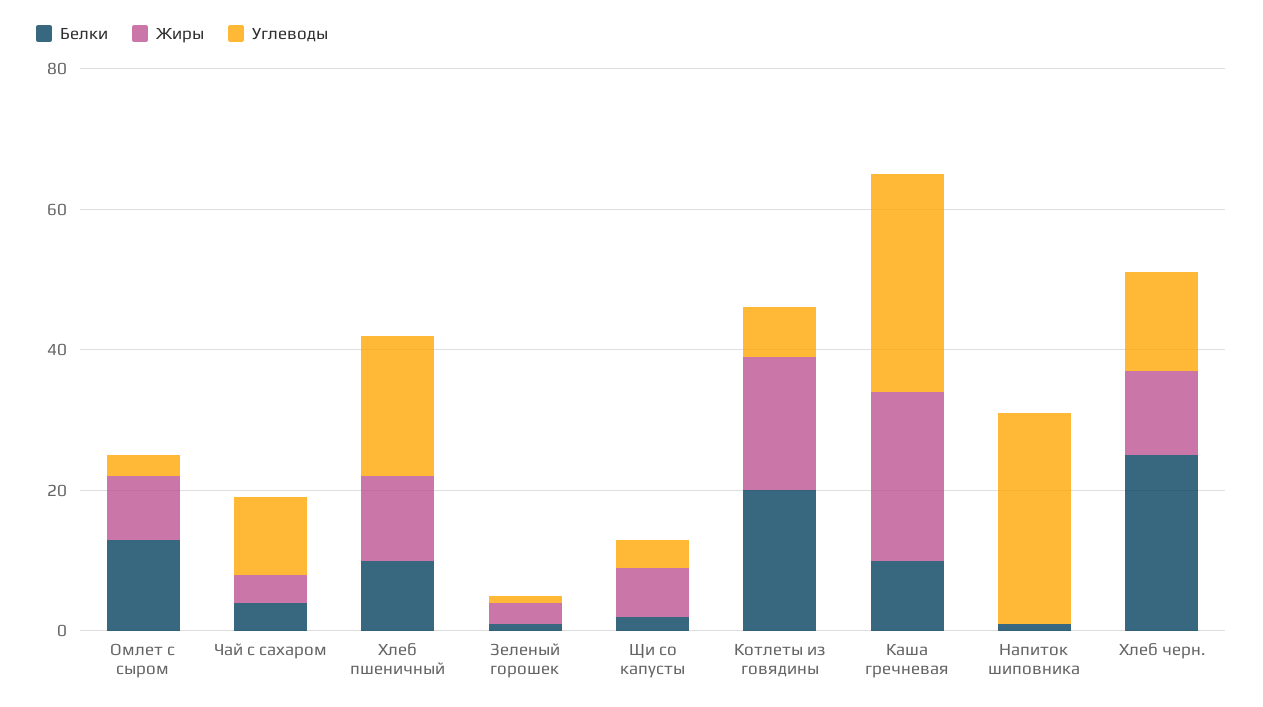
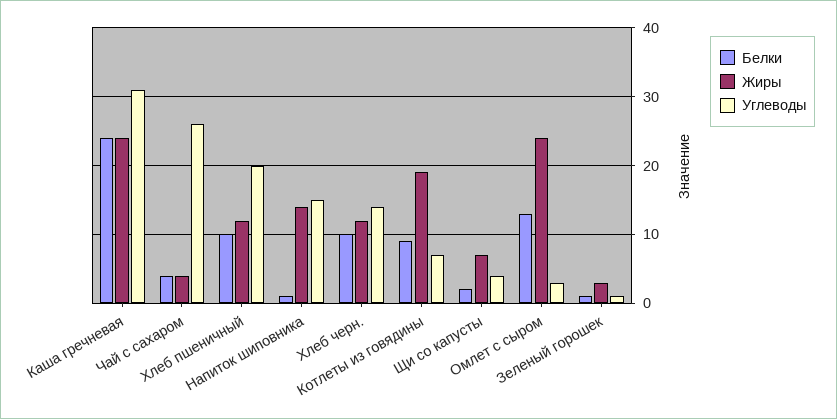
Жиры, Омлет с сыром: 10 -> 24
Углеводы, Чай с сахаром: 10 -> 26
Белки, Котлеты из говядины: 20 -> 9
Белки, Каша гречневая: 10 -> 24
Жиры, Напиток шиповника: 0 -> 14
Углеводы, Напиток шиповника: 30 -> 15
Белки, Хлеб черн.: 25 -> 10

